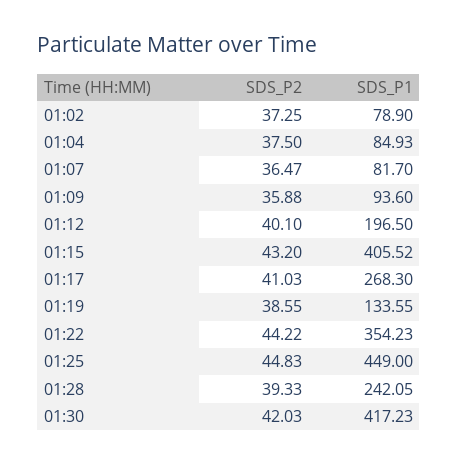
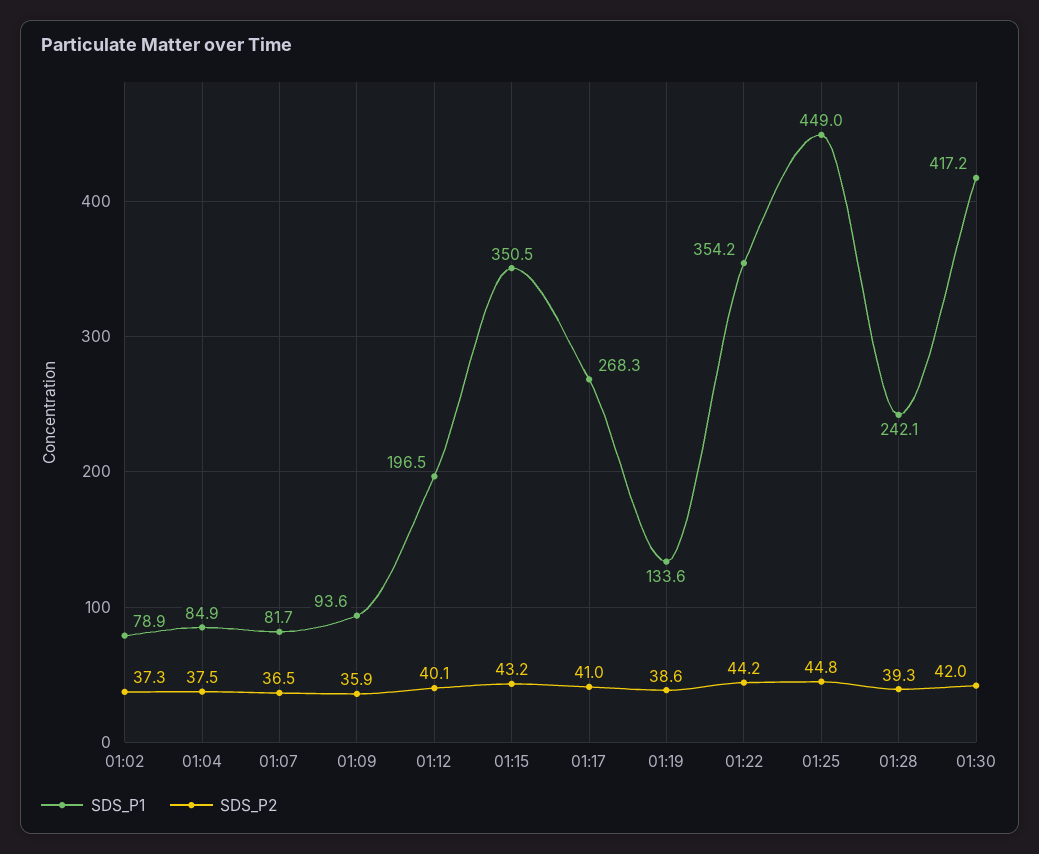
SDS_P1, 01:15: 405.52 -> 350.5

